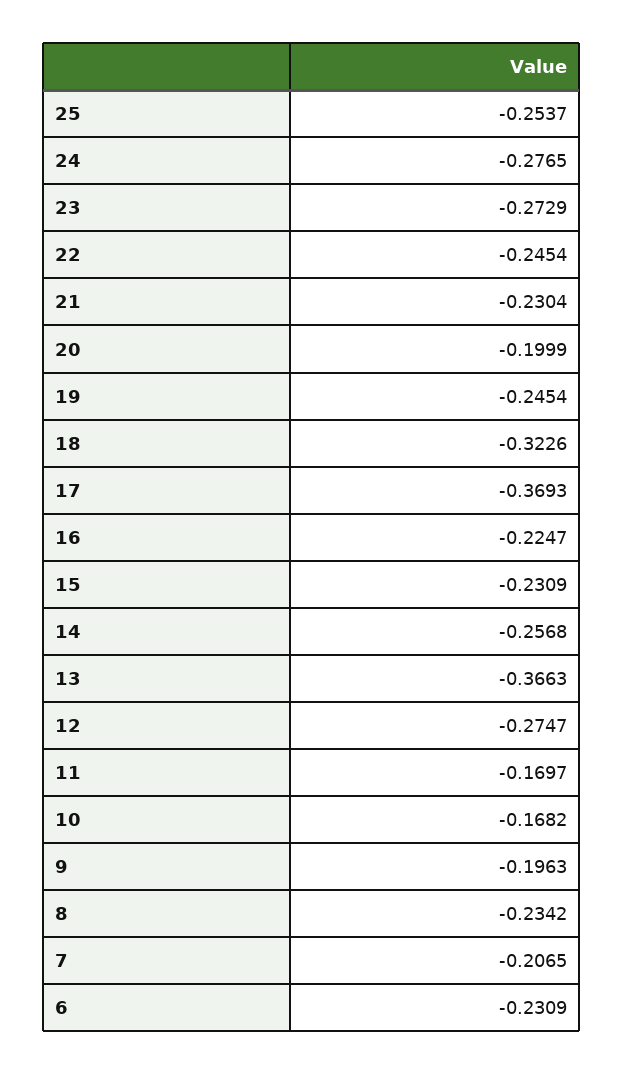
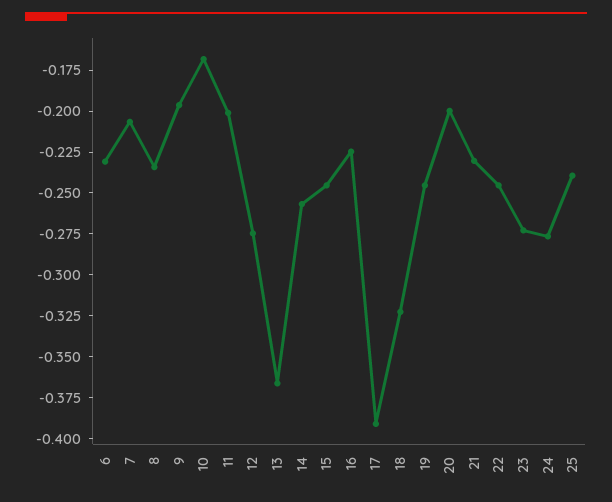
25: -0.2537 -> -0.24
17: -0.3693 -> -0.39
15: -0.2309 -> -0.245
11: -0.1697 -> -0.2

